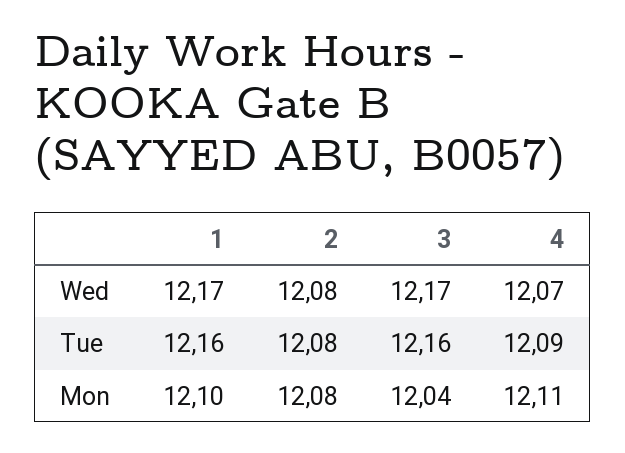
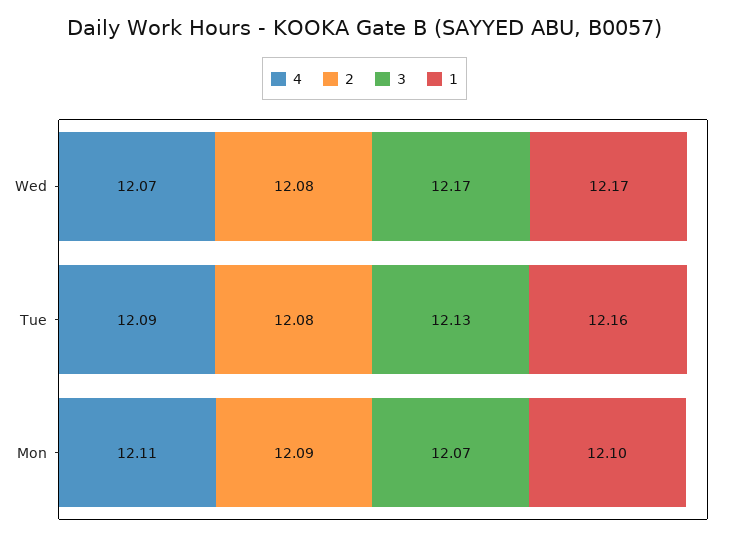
3, Tue: 12.16 -> 12.13
2, Mon: 12.08 -> 12.09
3, Mon: 12.04 -> 12.07

